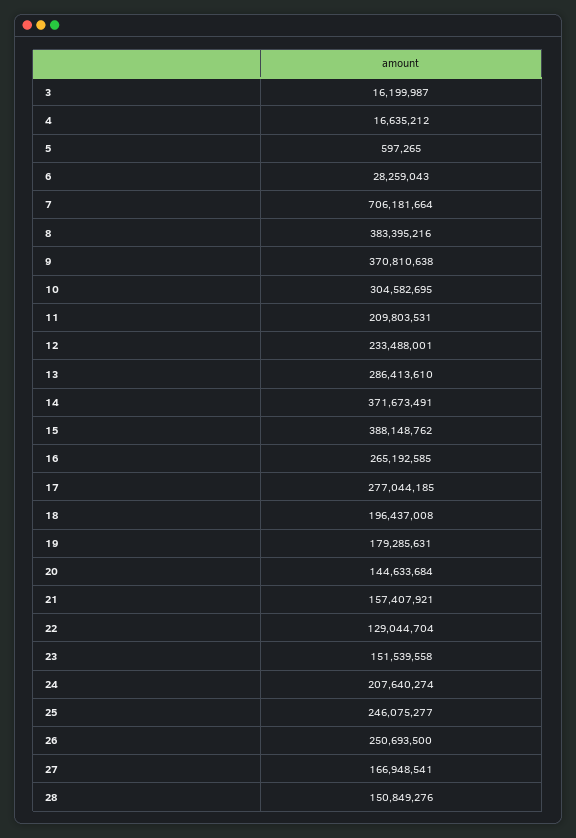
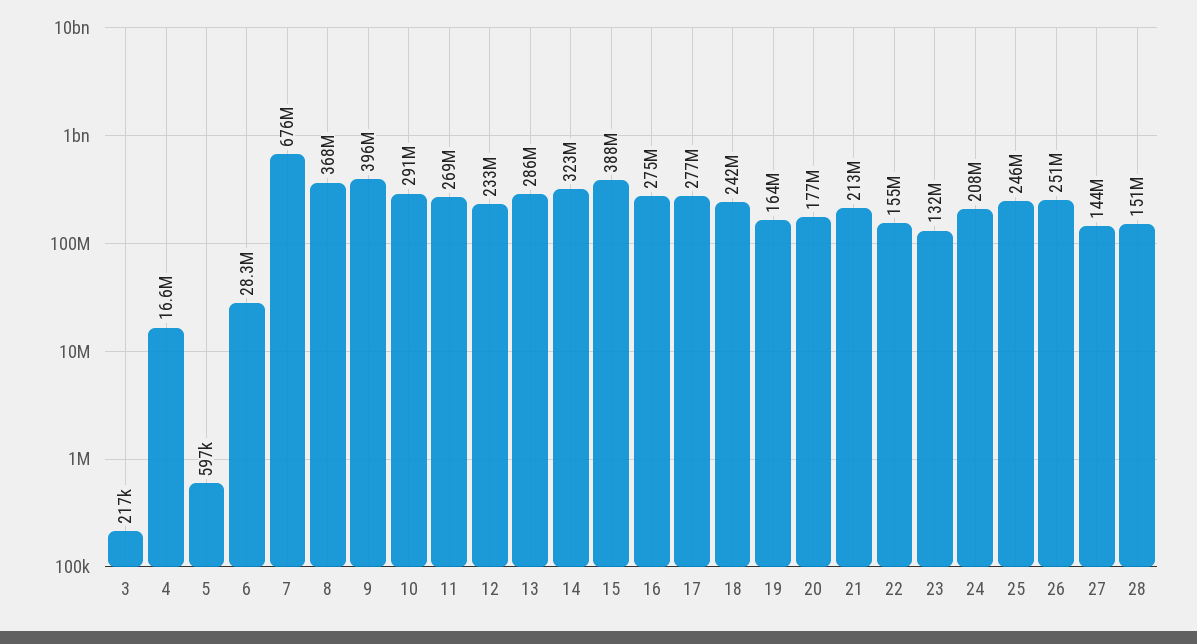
3: 16199987 -> 217000
7: 706181664 -> 676000000
8: 383395216 -> 368000000
9: 370810638 -> 396000000
10: 304582695 -> 291000000
11: 209803531 -> 269000000
14: 371673491 -> 323000000
16: 265192585 -> 275000000
18: 196437008 -> 242000000
19: 179285631 -> 164000000
20: 144633684 -> 177000000
21: 157407921 -> 213000000
22: 129044704 -> 155000000
23: 151539558 -> 132000000
27: 166948541 -> 144000000

